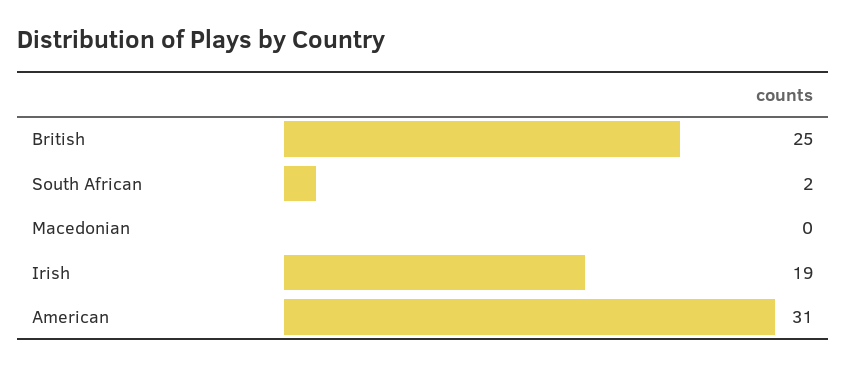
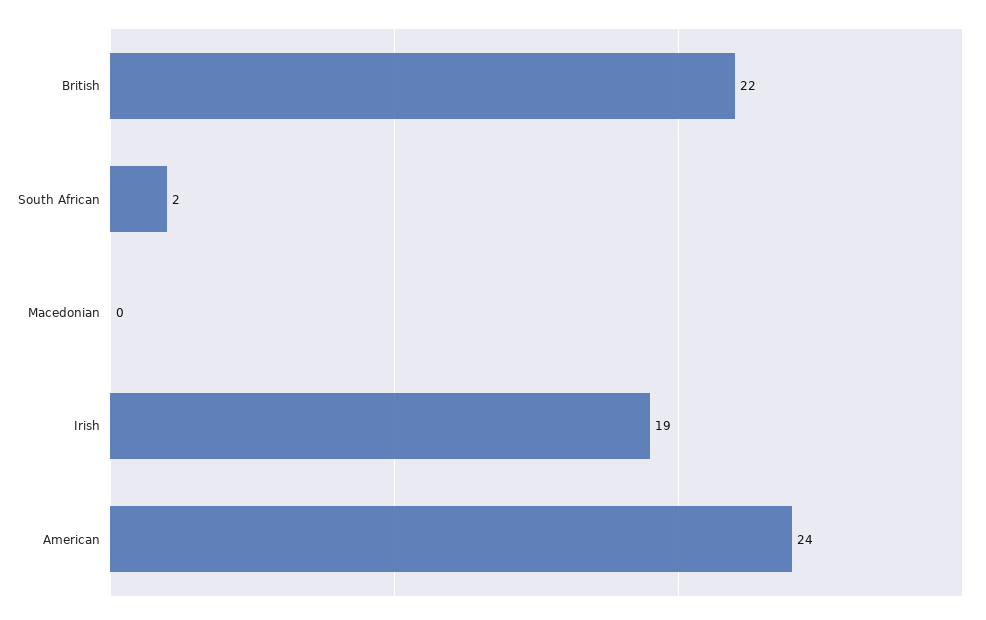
British: 25 -> 22
American: 31 -> 24

